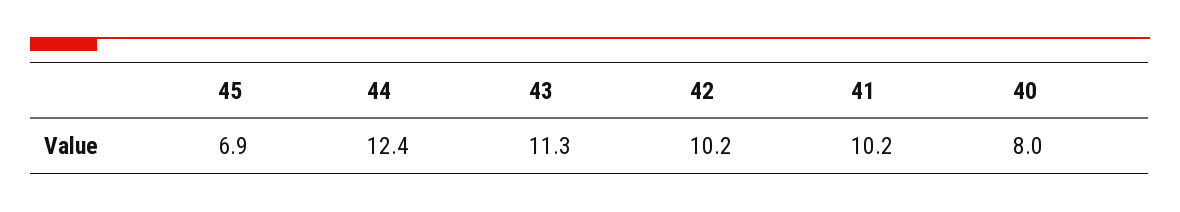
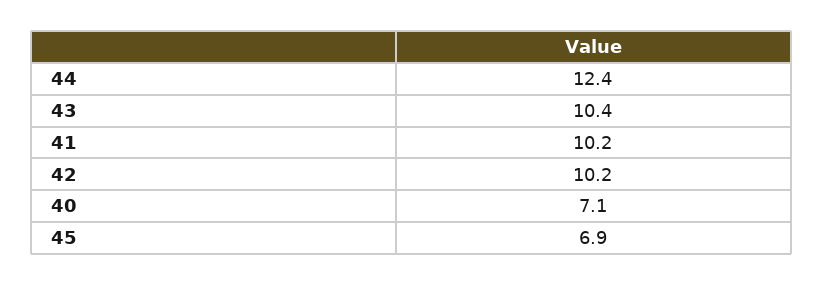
43: 11.3 -> 10.4
40: 8 -> 7.1

